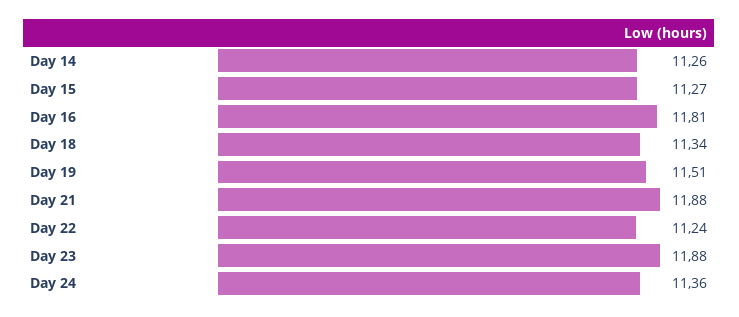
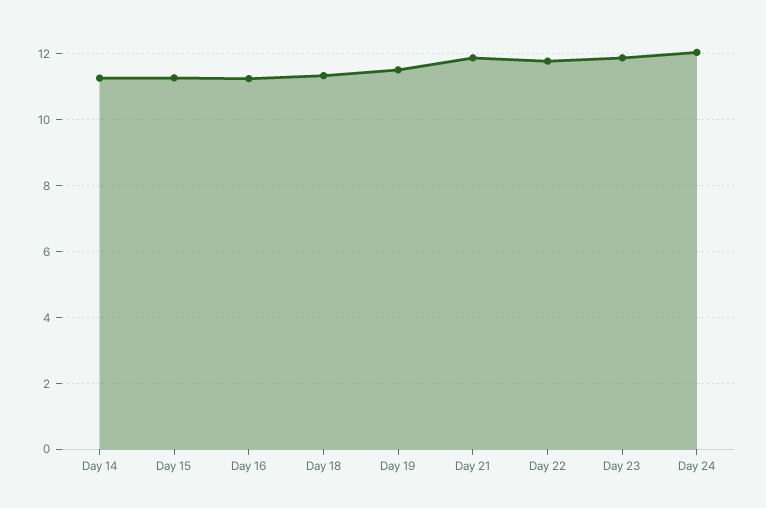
Day 16: 11.81 -> 11.2
Day 22: 11.24 -> 11.8
Day 24: 11.36 -> 12

